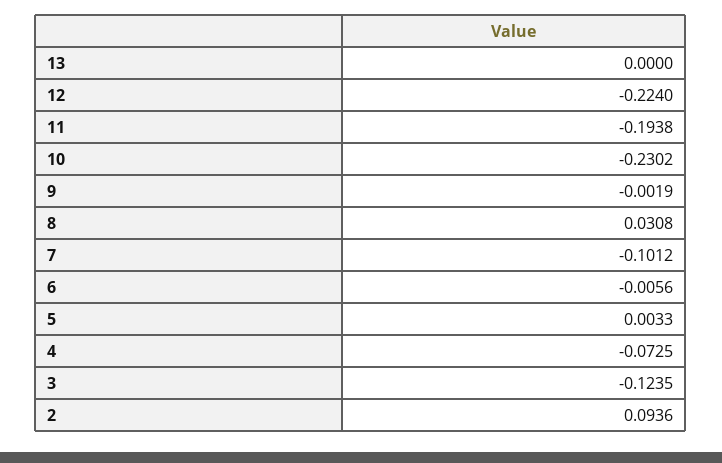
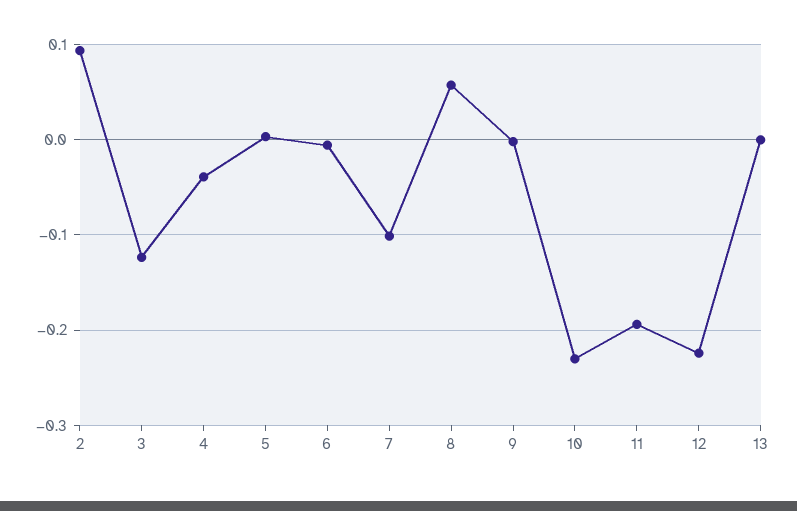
8: 0.0308 -> 0.06
4: -0.0725 -> -0.04

